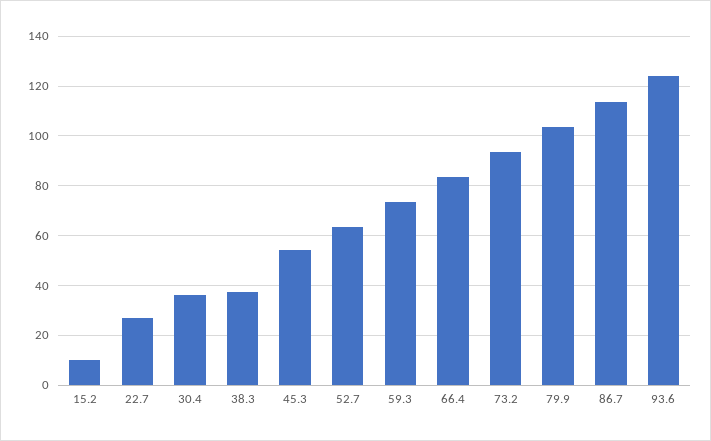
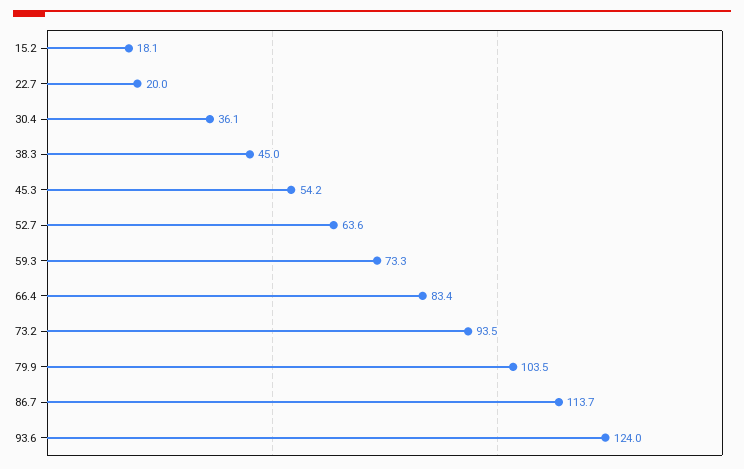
15.2: 10 -> 18.1
22.7: 27.5 -> 20
38.3: 37.5 -> 45

